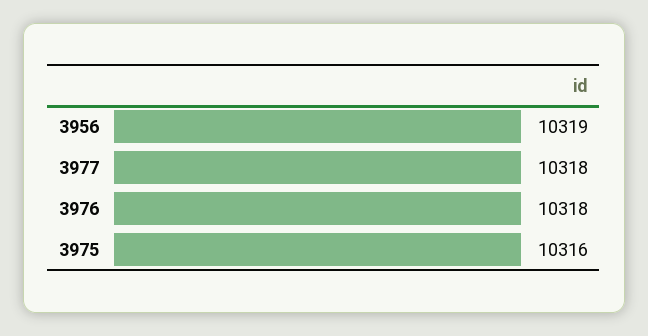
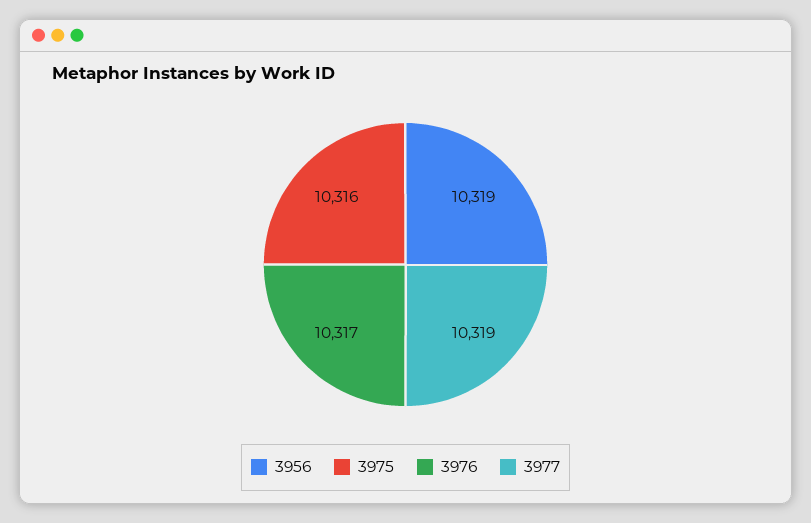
3977: 10318 -> 10319
3976: 10318 -> 10317

